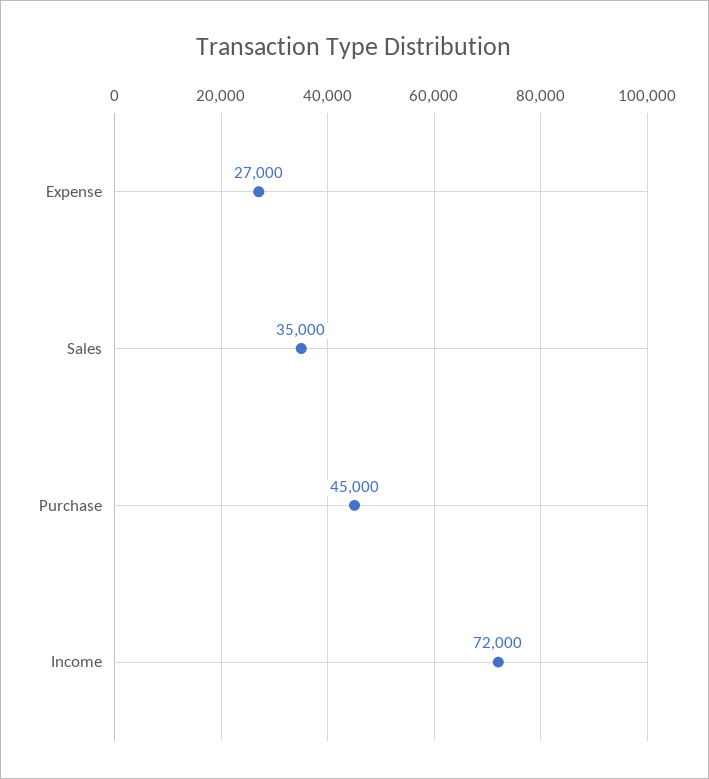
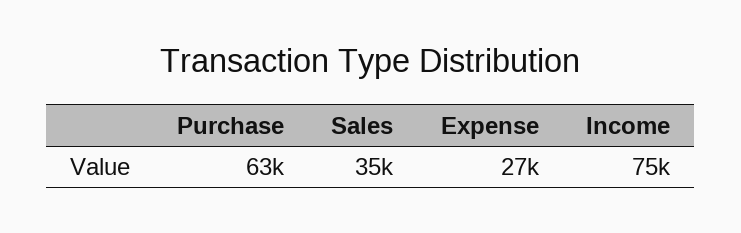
Purchase: 45000 -> 63000
Income: 72000 -> 75000

